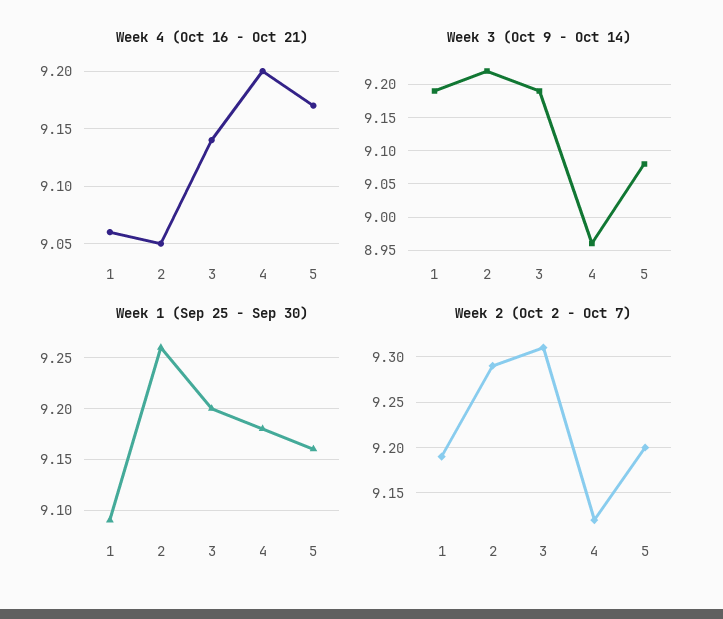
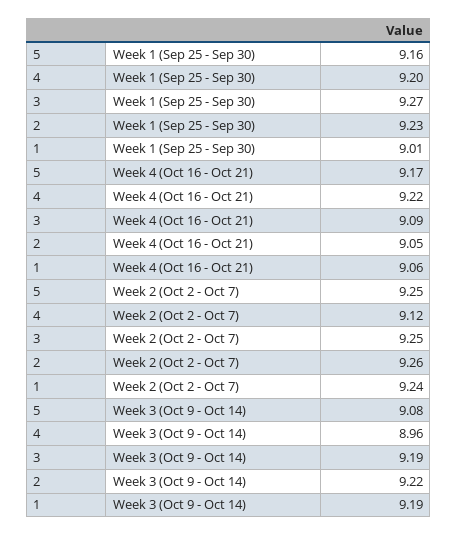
Week 4 (Oct 16 - Oct 21), 3: 9.14 -> 9.09
Week 4 (Oct 16 - Oct 21), 4: 9.2 -> 9.22
Week 1 (Sep 25 - Sep 30), 1: 9.09 -> 9.01
Week 1 (Sep 25 - Sep 30), 2: 9.26 -> 9.23
Week 1 (Sep 25 - Sep 30), 3: 9.2 -> 9.27
Week 1 (Sep 25 - Sep 30), 4: 9.18 -> 9.2
Week 2 (Oct 2 - Oct 7), 1: 9.19 -> 9.24
Week 2 (Oct 2 - Oct 7), 2: 9.29 -> 9.26
Week 2 (Oct 2 - Oct 7), 3: 9.31 -> 9.25
Week 2 (Oct 2 - Oct 7), 5: 9.2 -> 9.25

